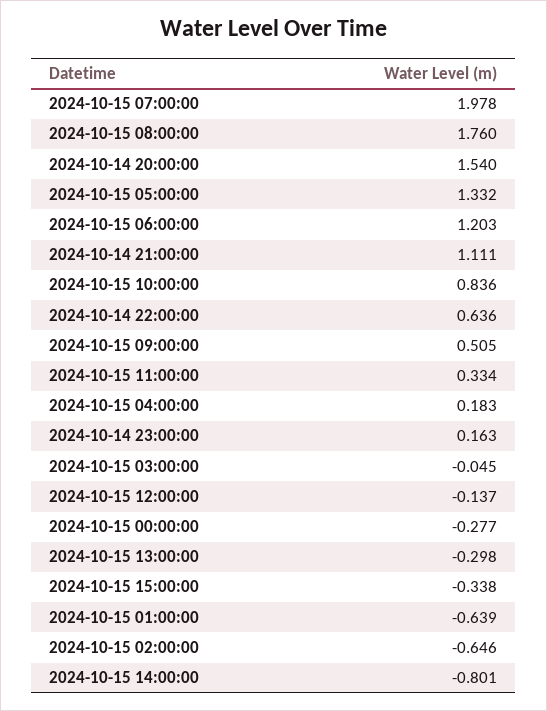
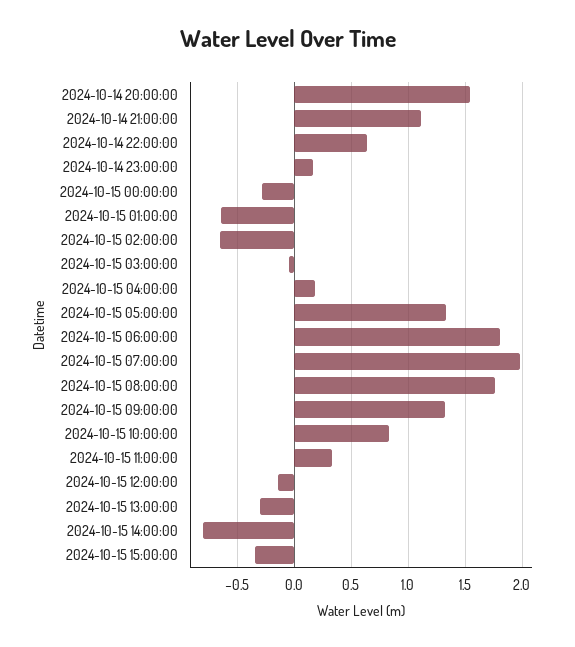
2024-10-15 06:00:00: 1.203 -> 1.8
2024-10-15 09:00:00: 0.505 -> 1.3

